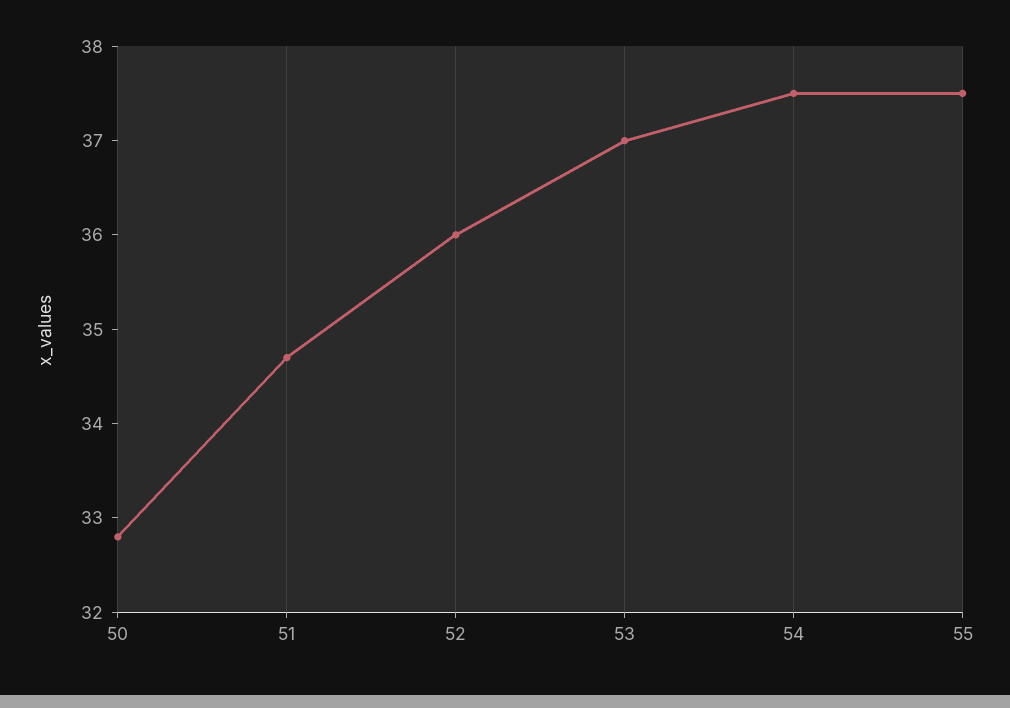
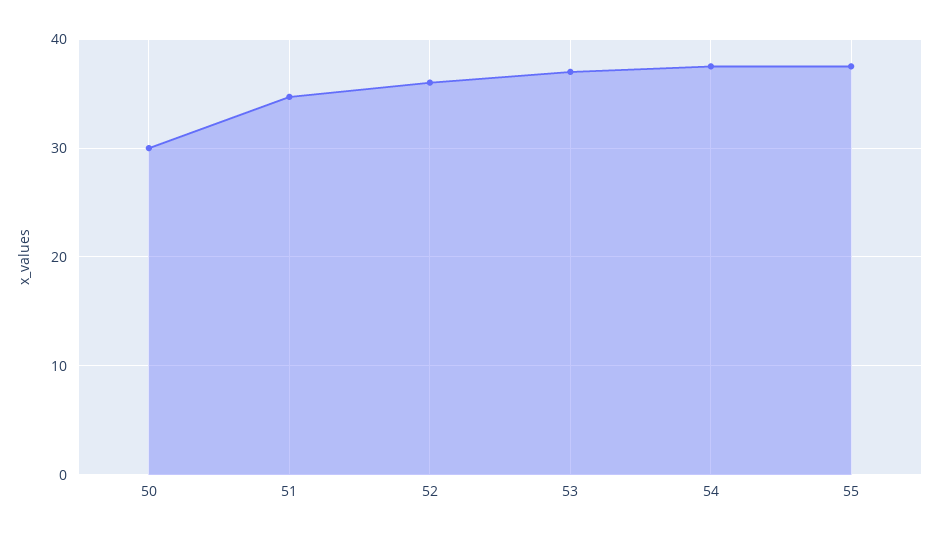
50: 32.8 -> 30

